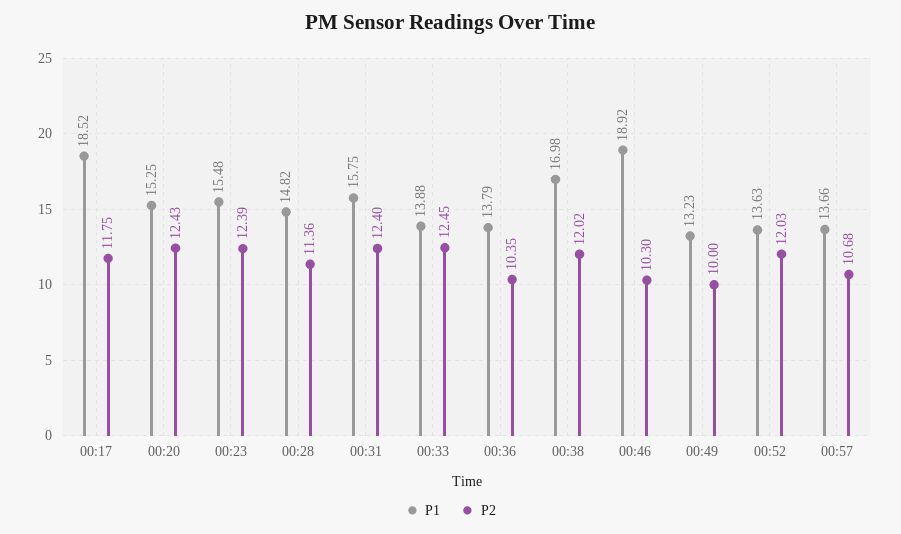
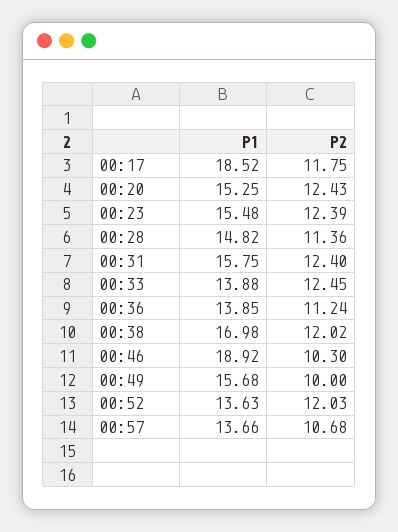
P1, 00:36: 13.79 -> 13.85
P2, 00:36: 10.35 -> 11.24
P1, 00:49: 13.23 -> 15.68

